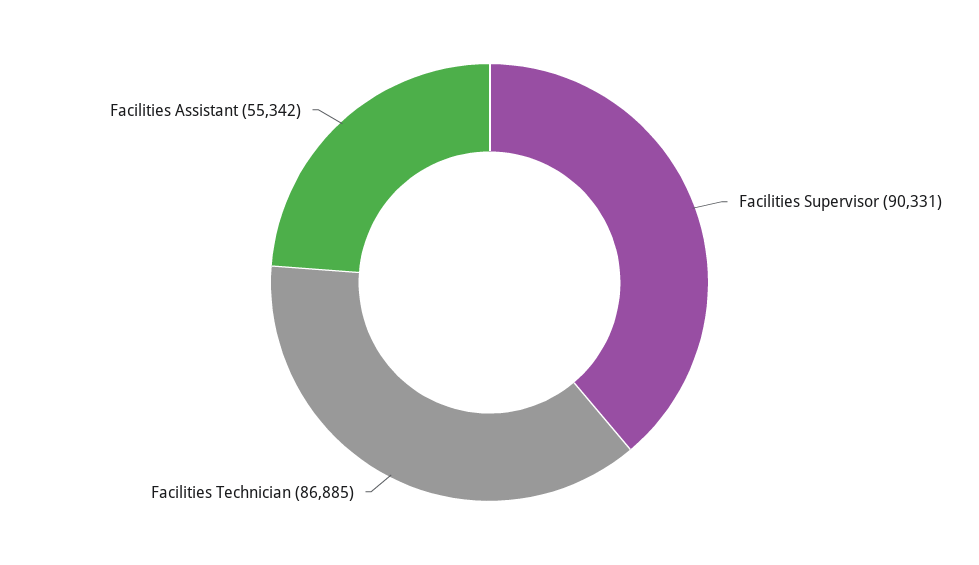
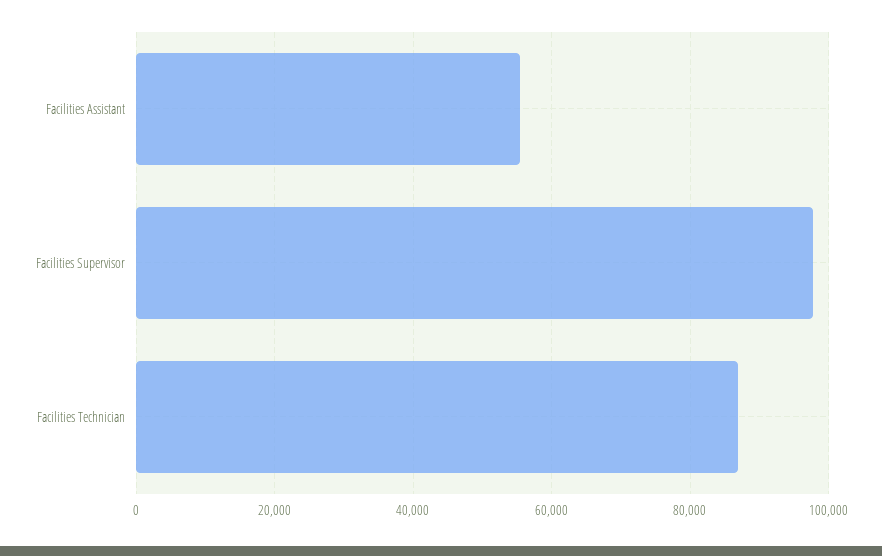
Facilities Supervisor: 90331 -> 98000

